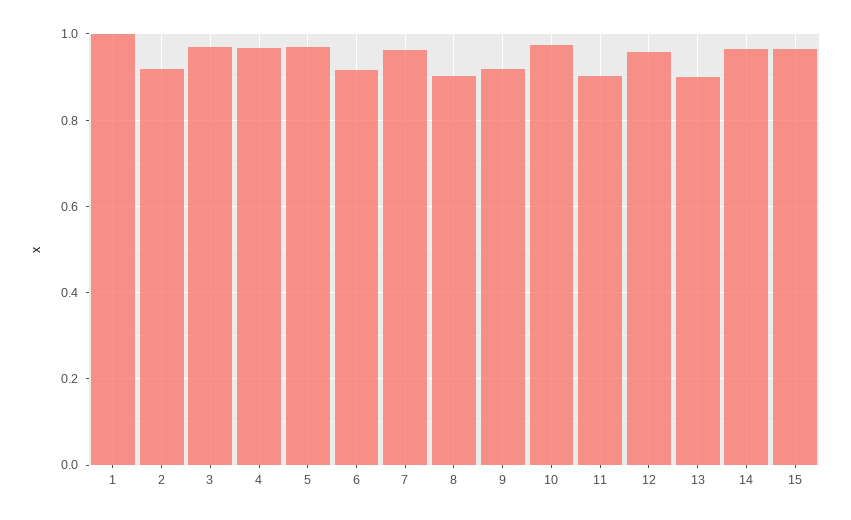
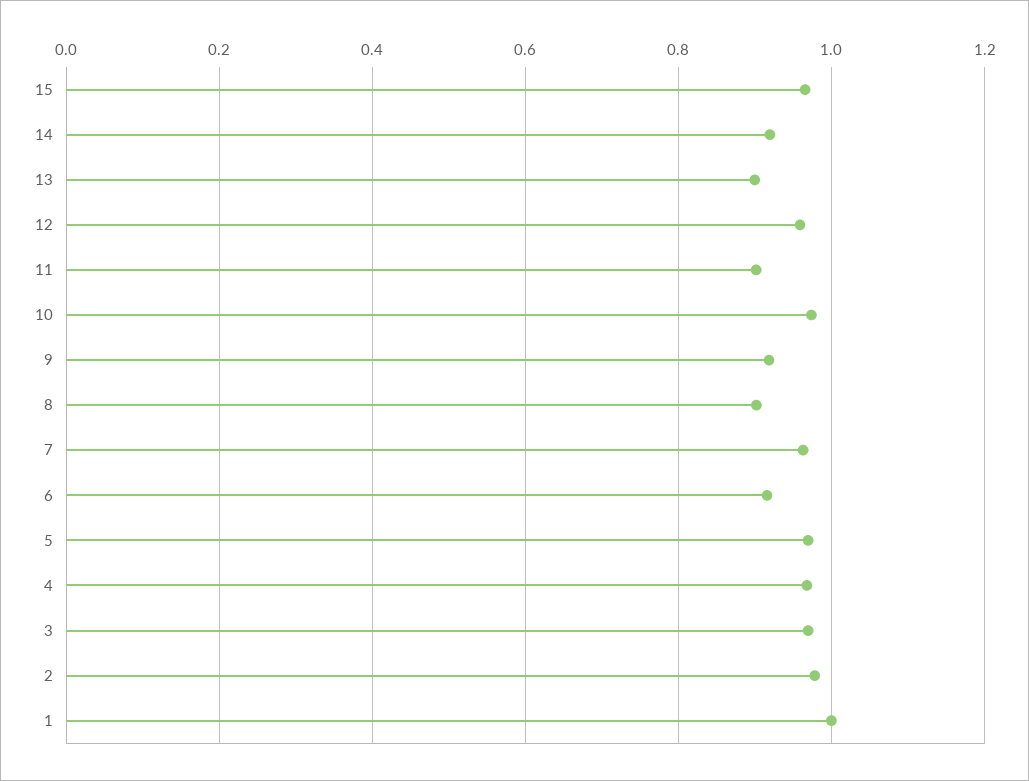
2: 0.92 -> 0.98
14: 0.96 -> 0.92

